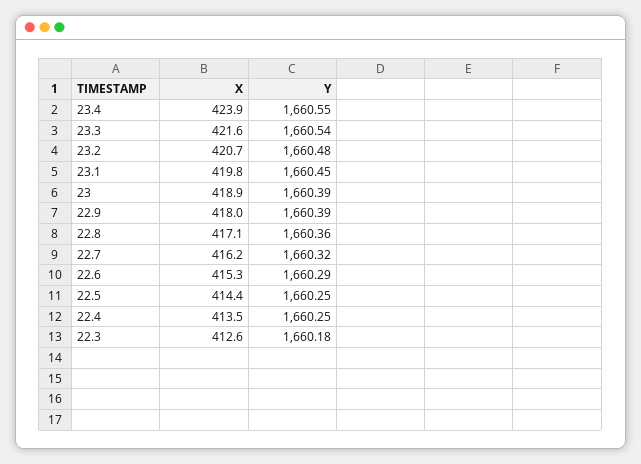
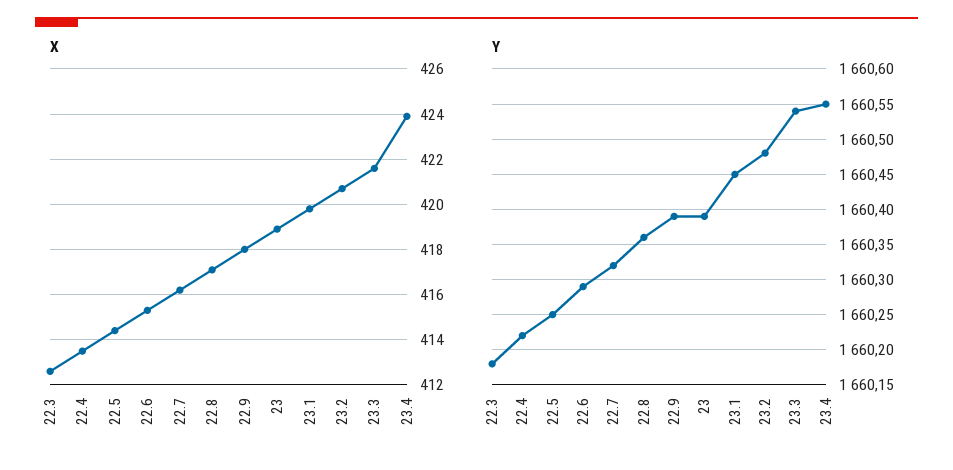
Y, 22.4: 1660.25 -> 1660.22

